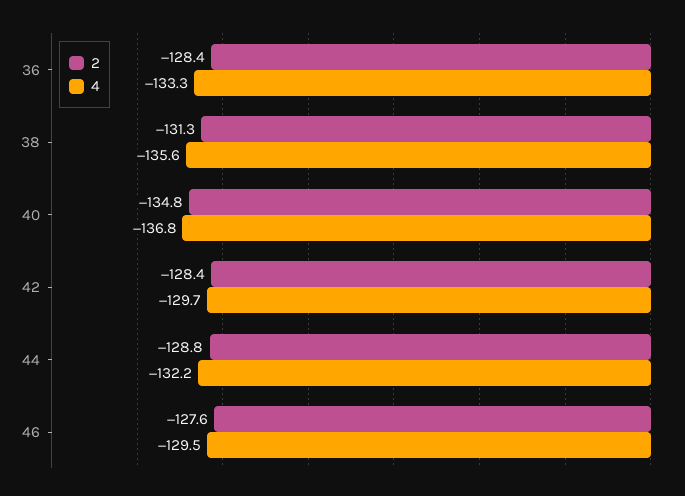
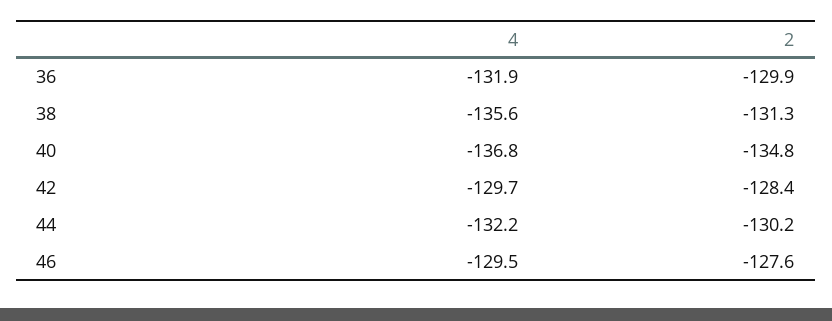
2, 36: -128.4 -> -129.9
4, 36: -133.3 -> -131.9
2, 44: -128.8 -> -130.2

